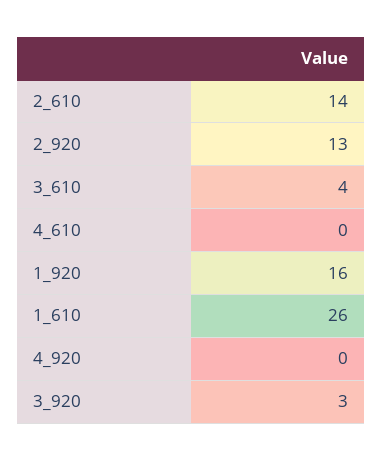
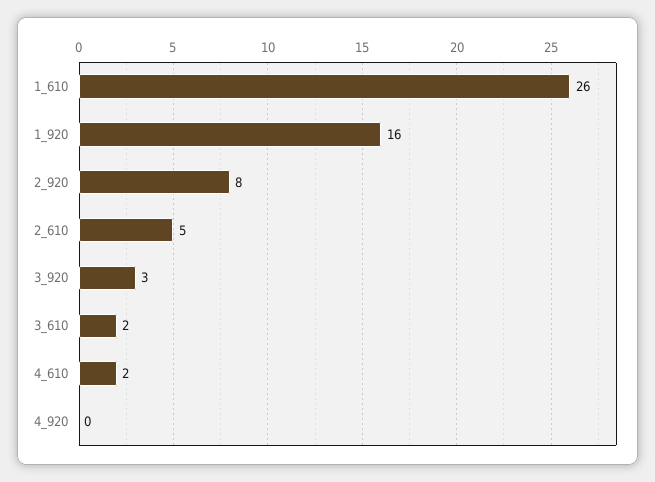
2_610: 14 -> 5
2_920: 13 -> 8
3_610: 4 -> 2
4_610: 0 -> 2

